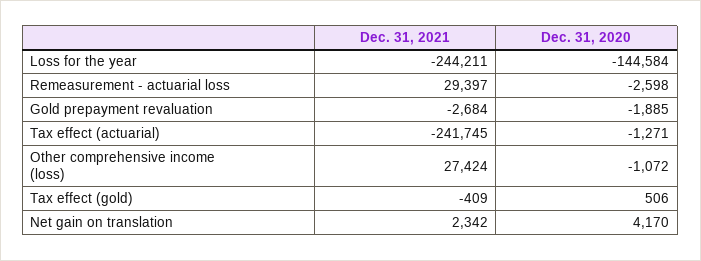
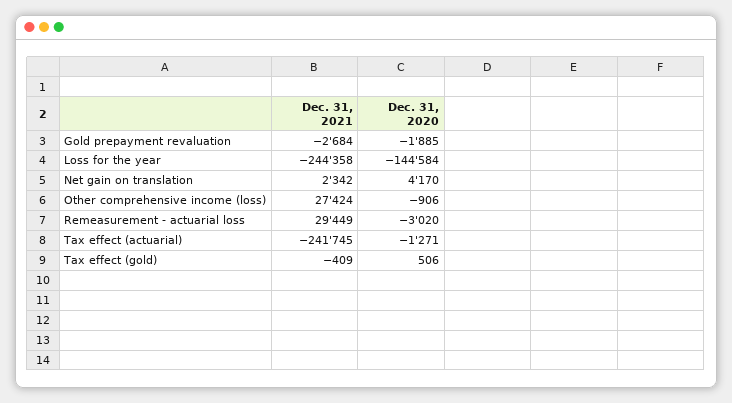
Dec. 31, 2021, Loss for the year: -244211 -> -244358
Dec. 31, 2021, Remeasurement - actuarial loss: 29397 -> 29449
Dec. 31, 2020, Remeasurement - actuarial loss: -2598 -> -3020
Dec. 31, 2020, Other comprehensive income (loss): -1072 -> -906

